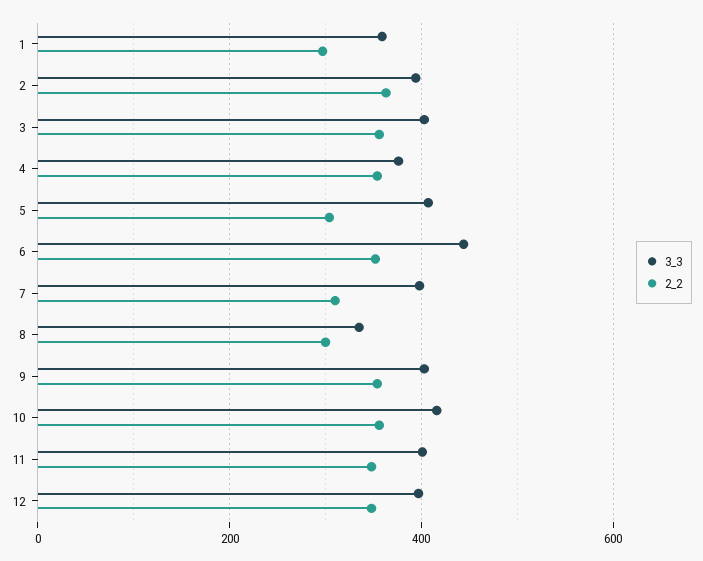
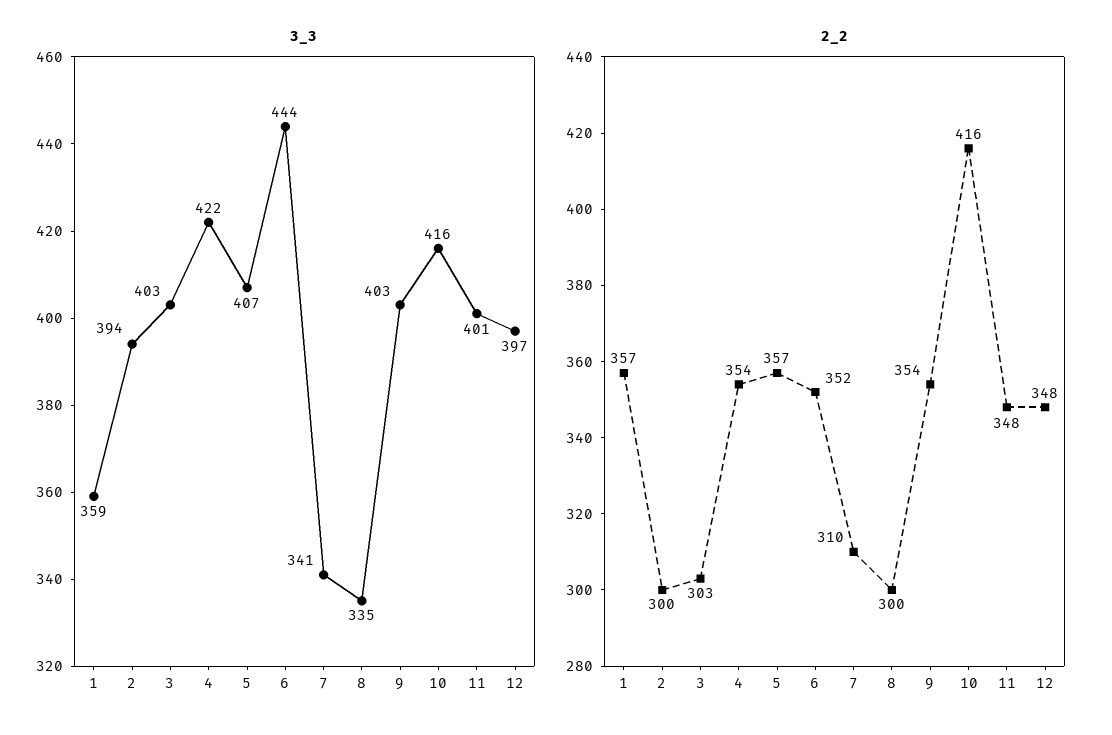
2_2, 1: 300 -> 357
2_2, 2: 360 -> 300
2_2, 3: 360 -> 303
3_3, 4: 380 -> 422
2_2, 5: 300 -> 357
3_3, 7: 400 -> 341
2_2, 10: 360 -> 416

